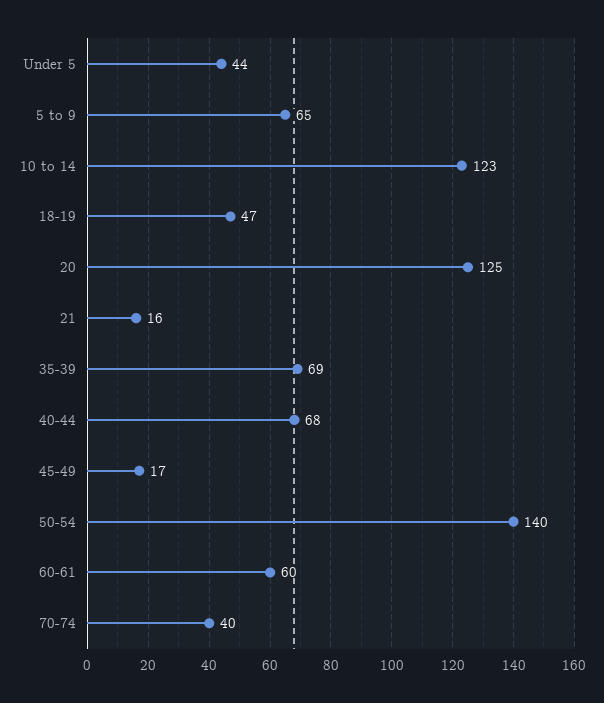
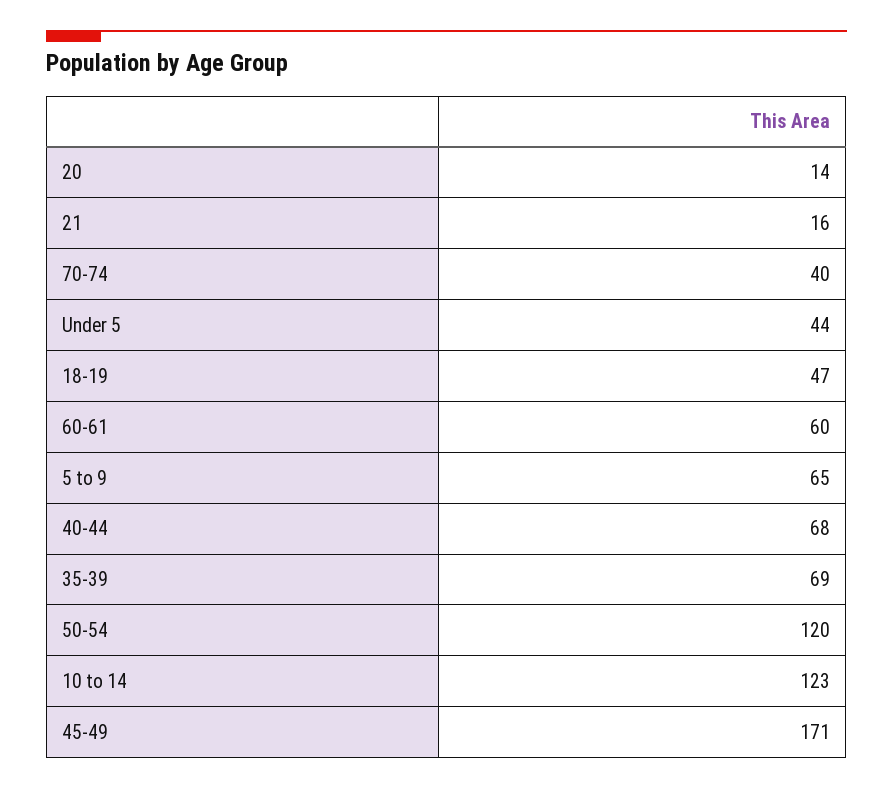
20: 125 -> 14
45-49: 17 -> 171
50-54: 140 -> 120

